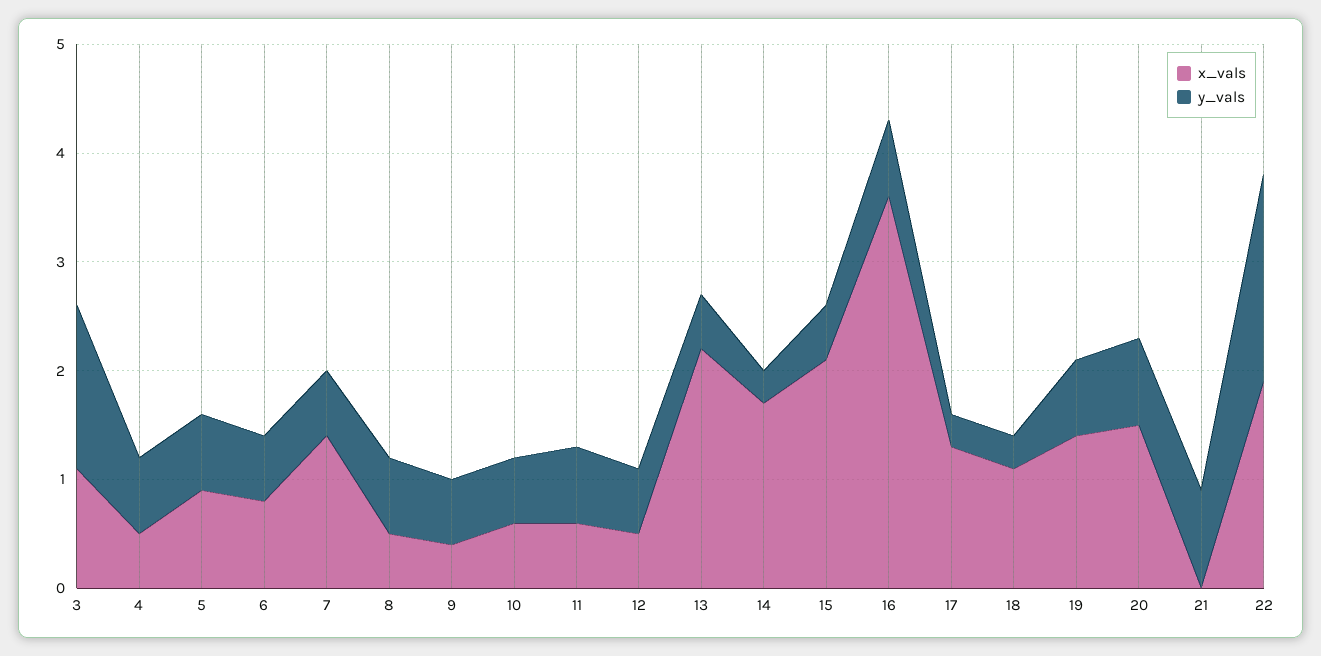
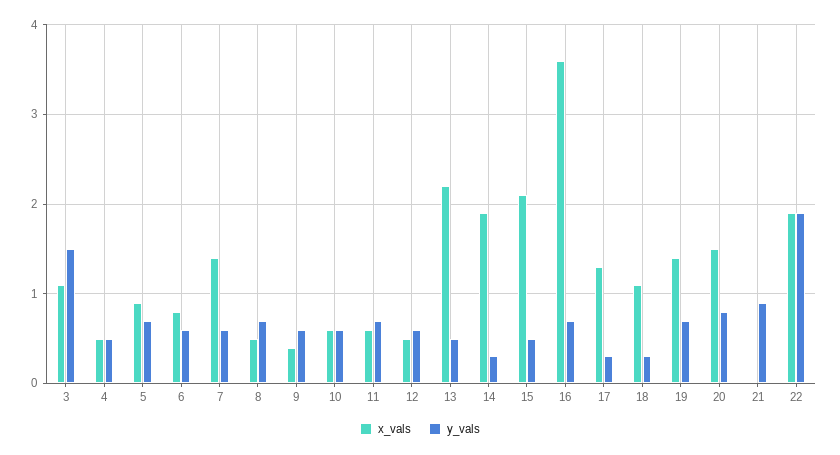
y_vals, 4: 0.7 -> 0.5
x_vals, 14: 1.7 -> 1.9

